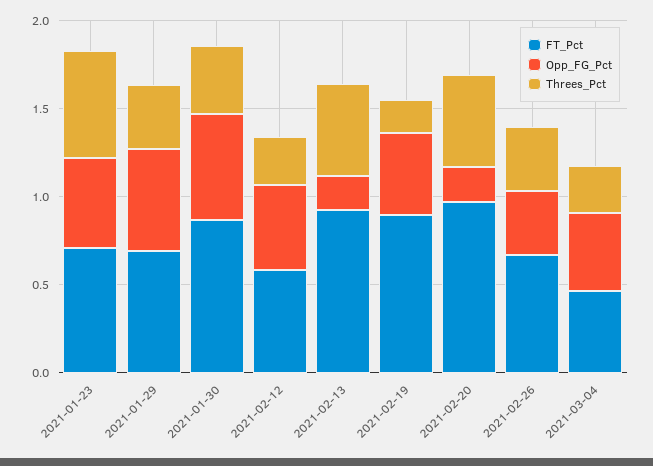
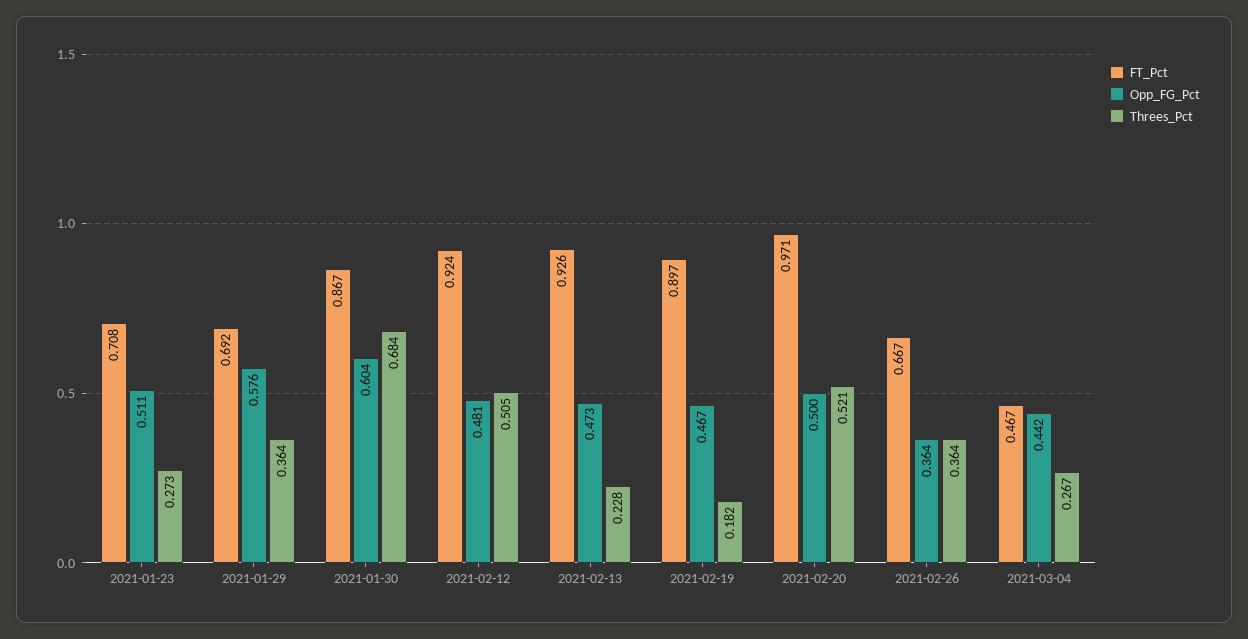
Threes_Pct, 2021-01-23: 0.6 -> 0.273
Threes_Pct, 2021-01-30: 0.4 -> 0.684
FT_Pct, 2021-02-12: 0.6 -> 0.924
Threes_Pct, 2021-02-12: 0.3 -> 0.505
Opp_FG_Pct, 2021-02-13: 0.2 -> 0.473
Threes_Pct, 2021-02-13: 0.5 -> 0.228
Opp_FG_Pct, 2021-02-20: 0.2 -> 0.5

